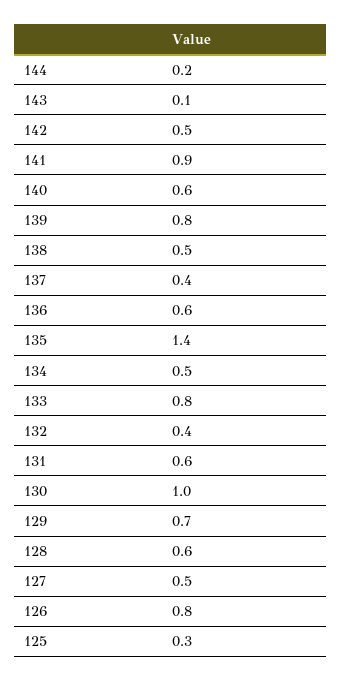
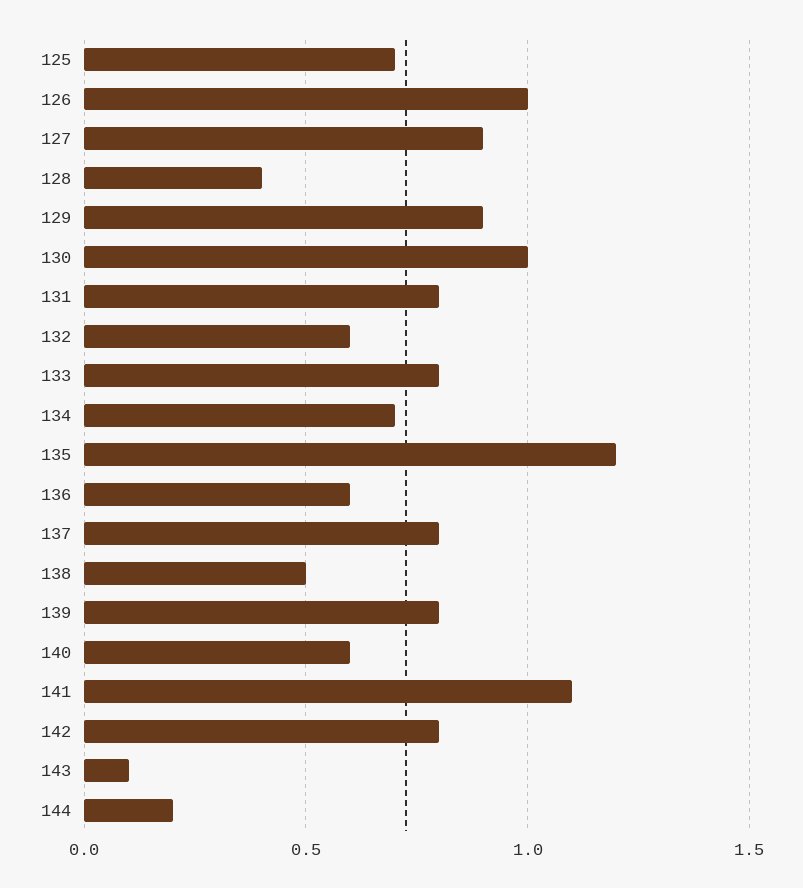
142: 0.5 -> 0.8
141: 0.9 -> 1.1
137: 0.4 -> 0.8
135: 1.4 -> 1.2
134: 0.5 -> 0.7
132: 0.4 -> 0.6
131: 0.6 -> 0.8
129: 0.7 -> 0.9
128: 0.6 -> 0.4
127: 0.5 -> 0.9
126: 0.8 -> 1
125: 0.3 -> 0.7

